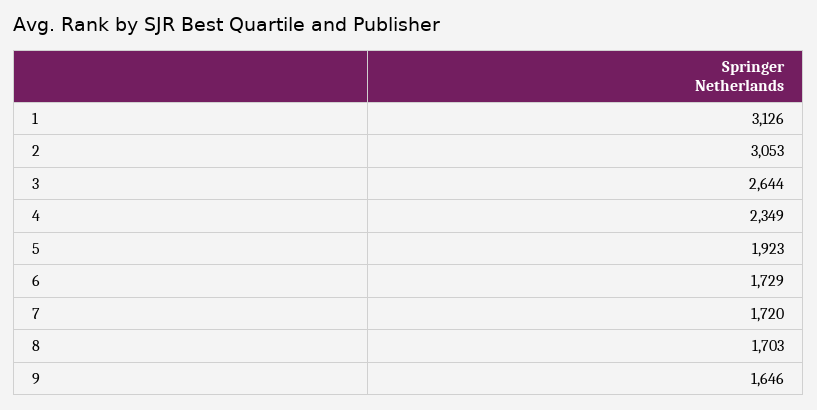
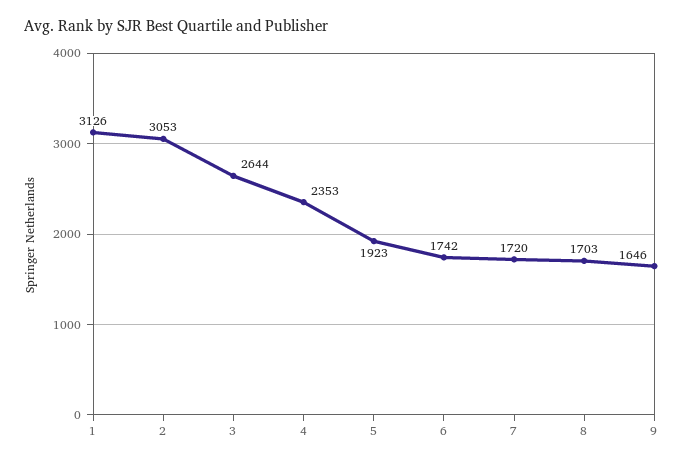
4: 2349 -> 2353
6: 1729 -> 1742

